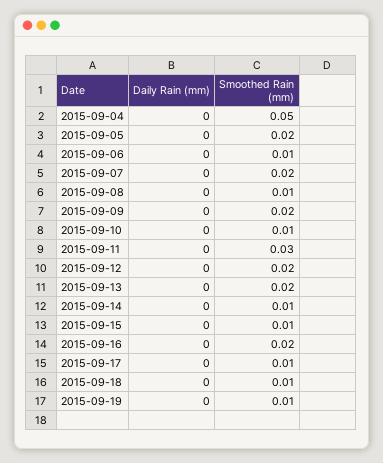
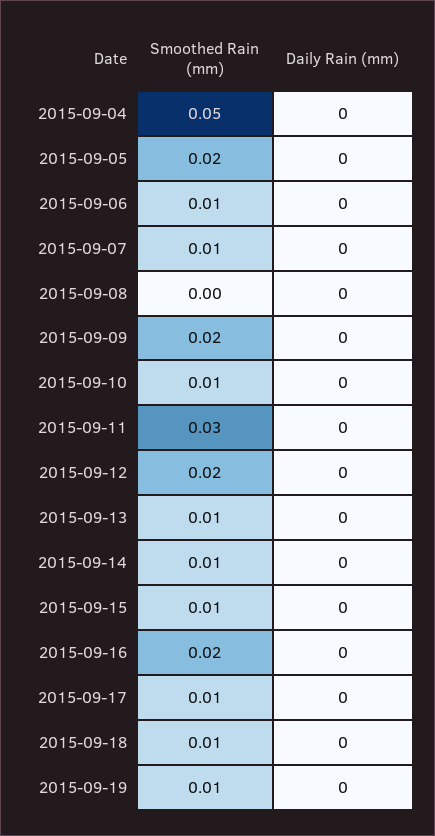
Smoothed Rain (mm), 2015-09-07: 0.02 -> 0.01
Smoothed Rain (mm), 2015-09-08: 0.01 -> 0
Smoothed Rain (mm), 2015-09-13: 0.02 -> 0.01

